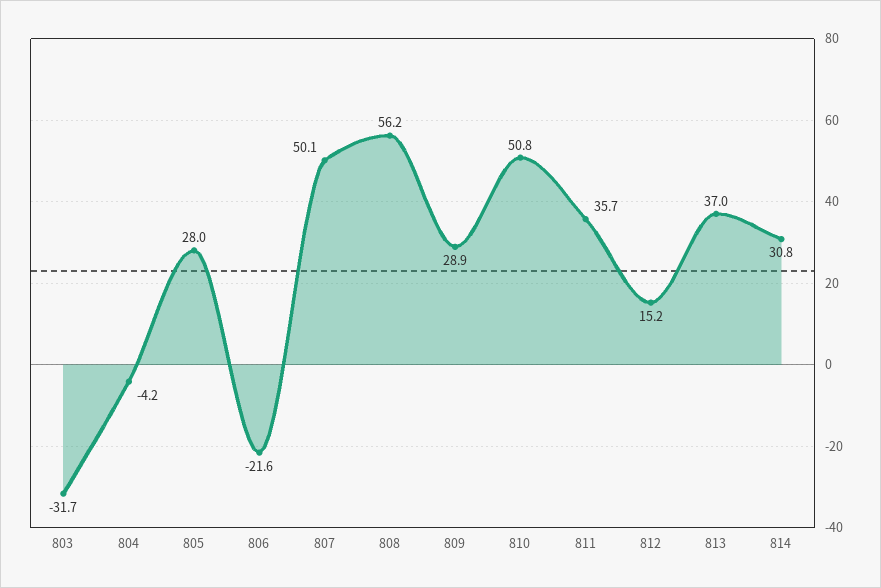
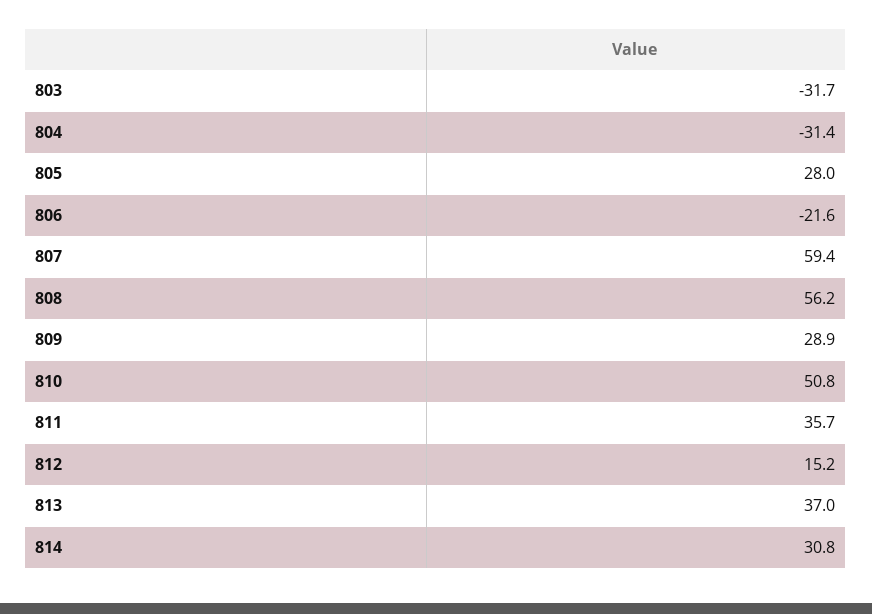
804: -4.2 -> -31.4
807: 50.1 -> 59.4

